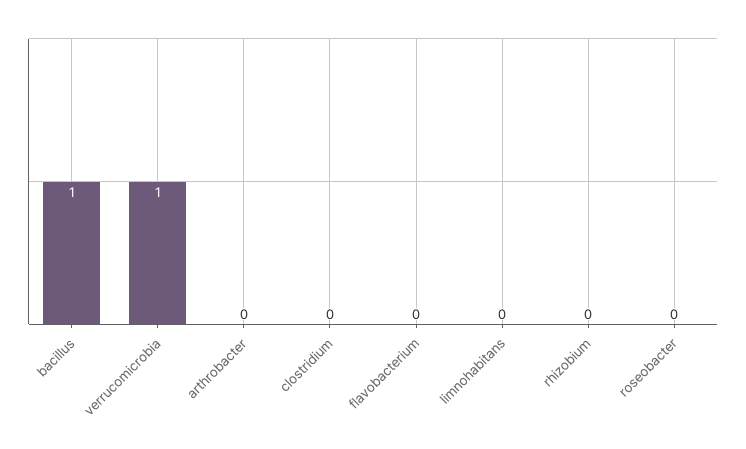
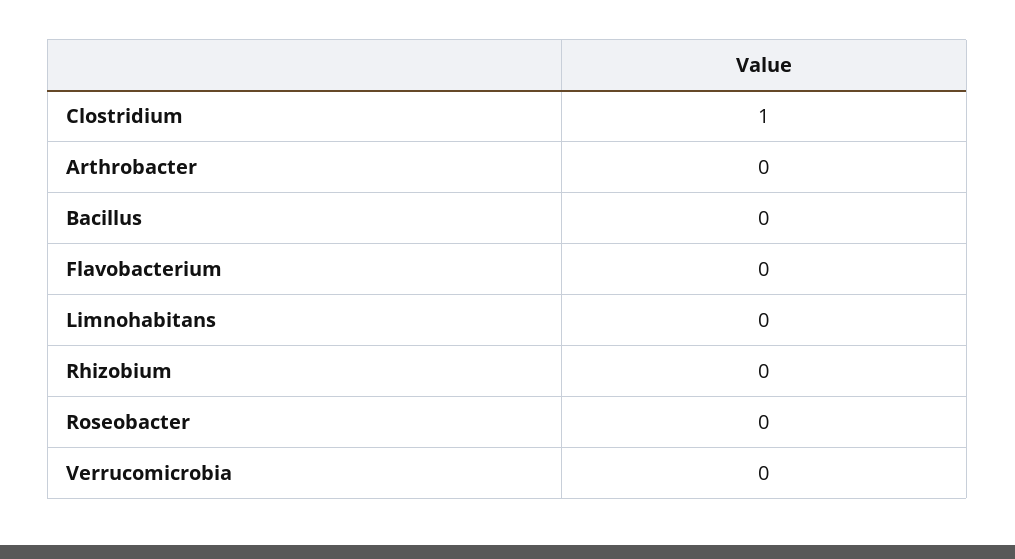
bacillus: 1 -> 0
verrucomicrobia: 1 -> 0
clostridium: 0 -> 1

